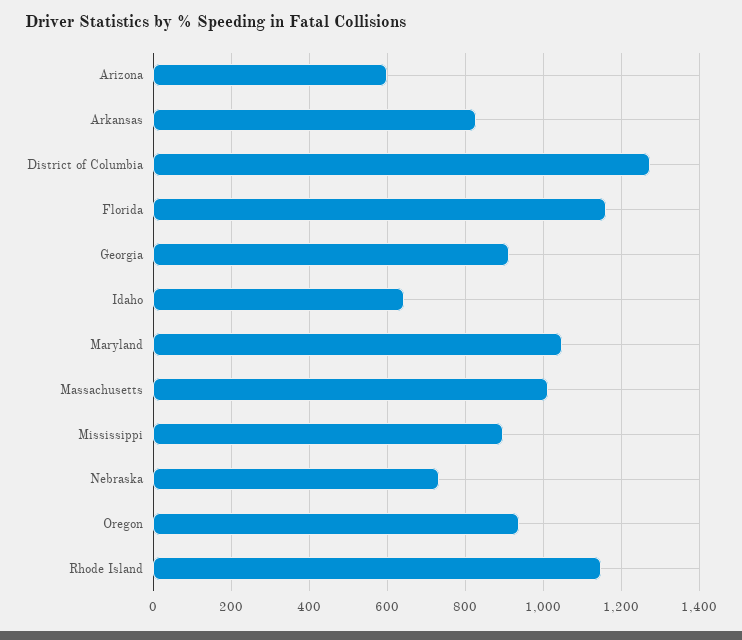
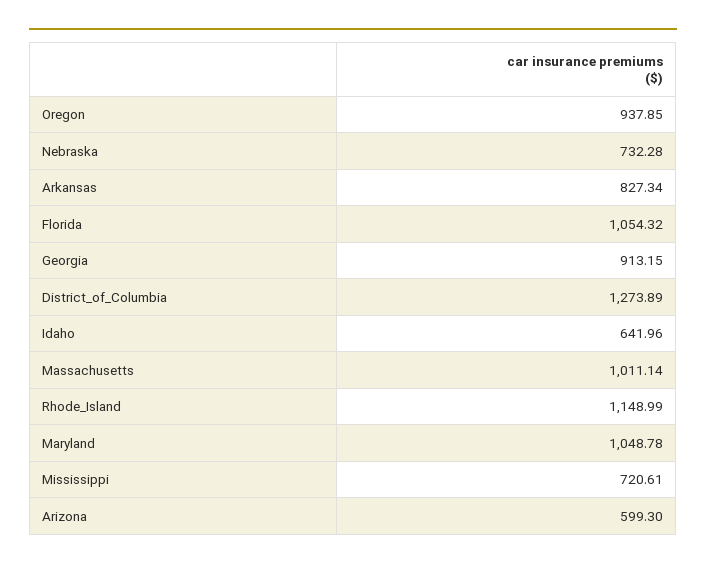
Florida: 1160 -> 1054.32
Mississippi: 900 -> 720.61

